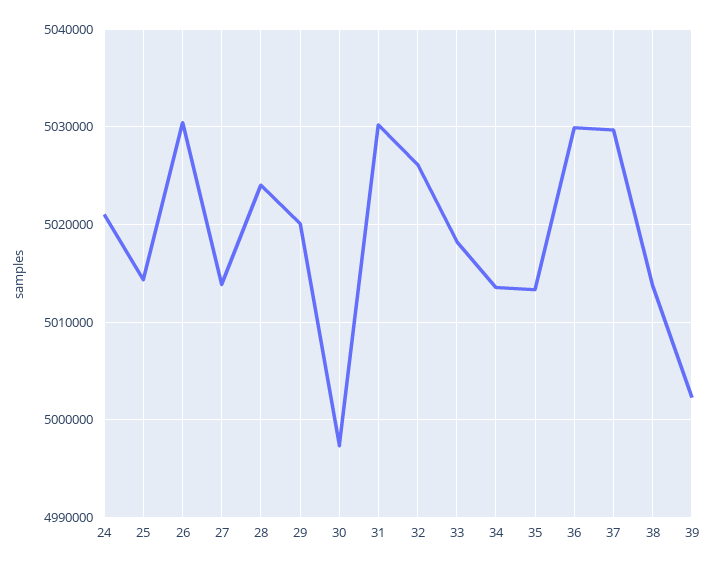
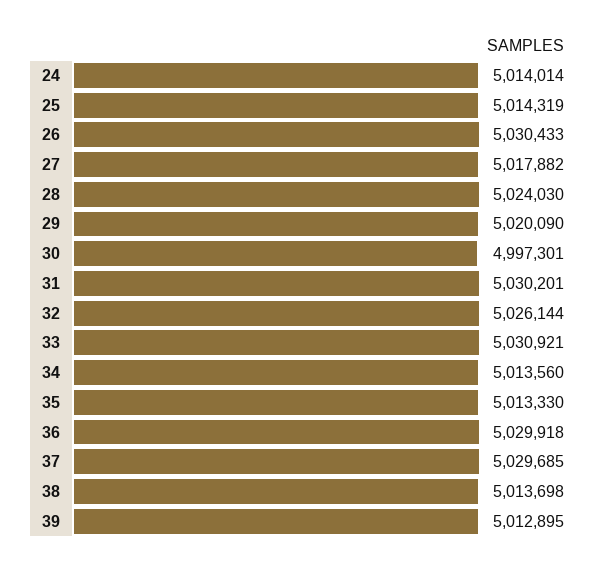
24: 5021000 -> 5014014
27: 5014000 -> 5017882
33: 5018000 -> 5030921
39: 5002000 -> 5012895

